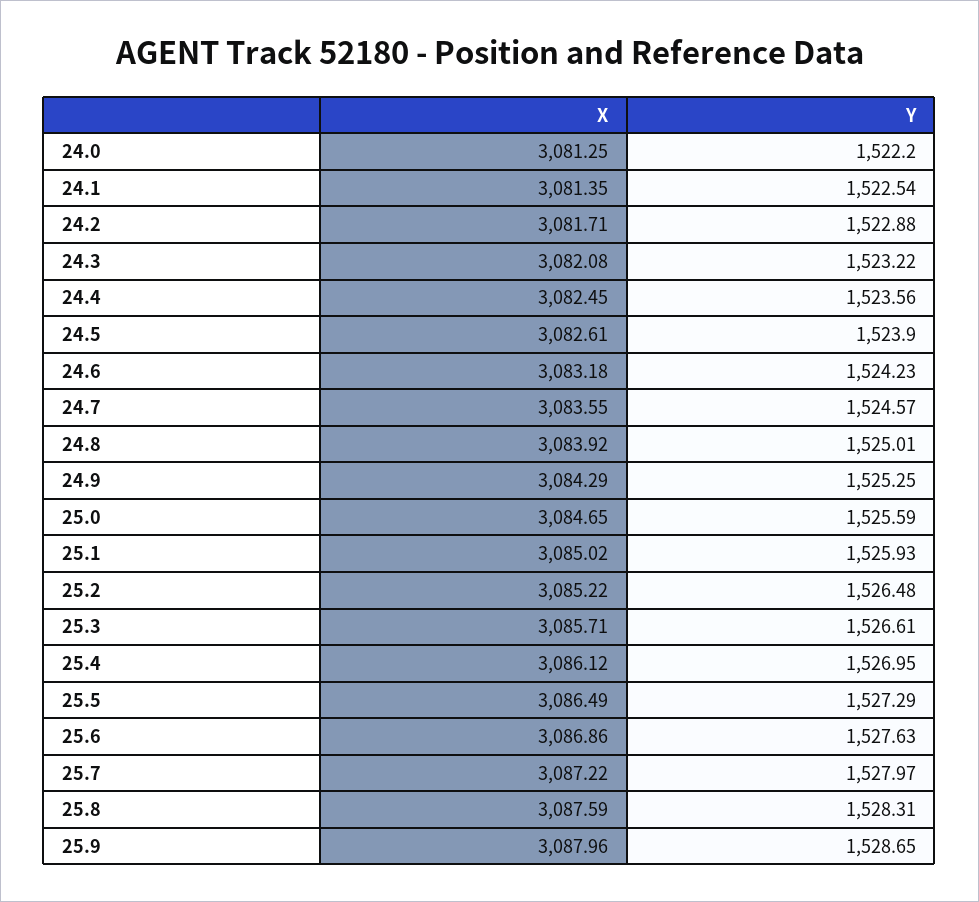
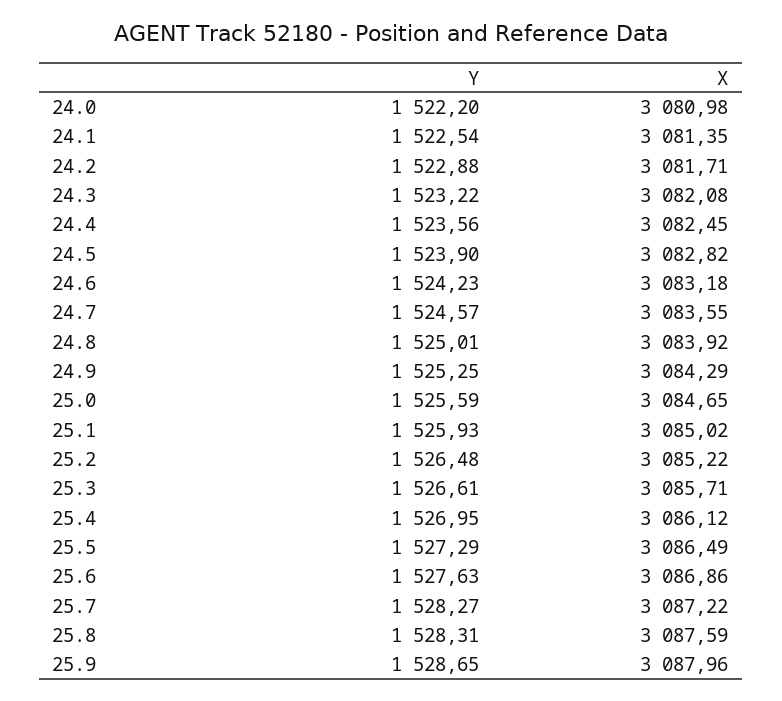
X, 24.0: 3081.25 -> 3080.98
X, 24.5: 3082.61 -> 3082.82
Y, 25.7: 1527.97 -> 1528.27

